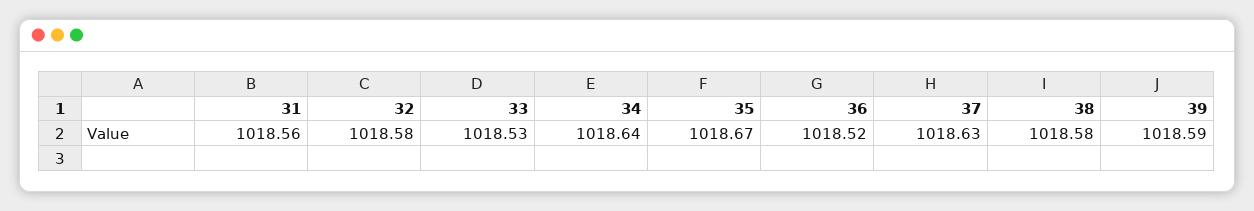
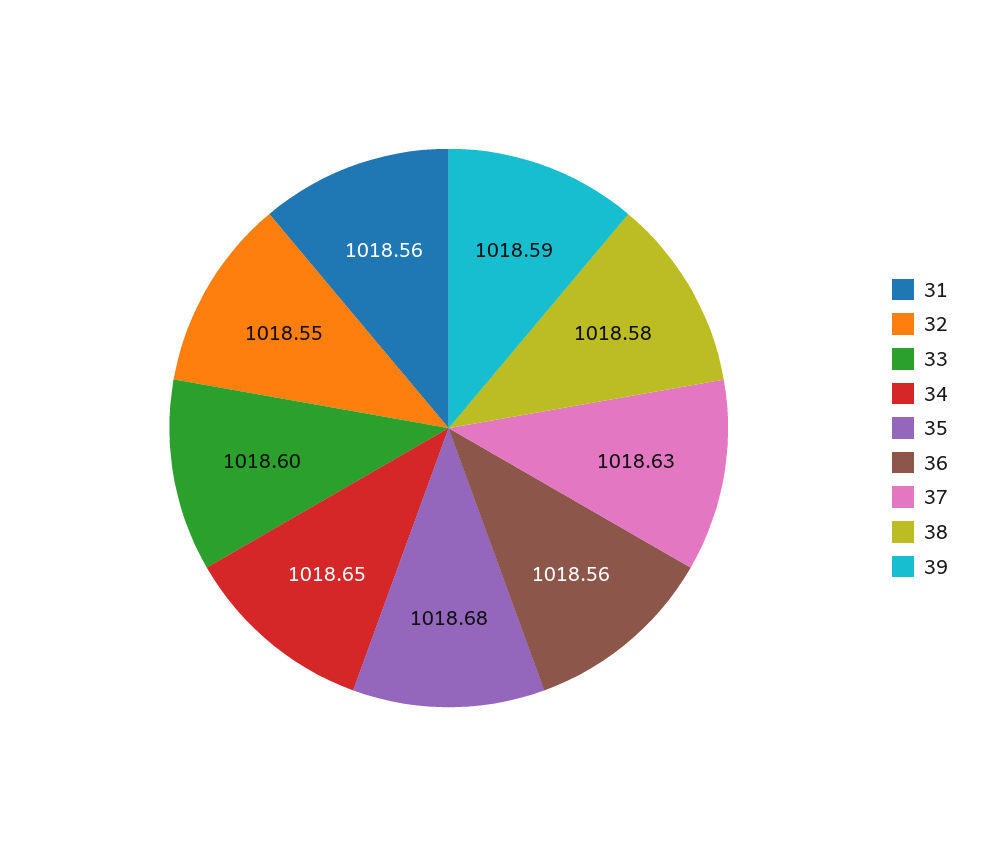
32: 1018.58 -> 1018.55
33: 1018.53 -> 1018.6
34: 1018.64 -> 1018.65
35: 1018.67 -> 1018.68
36: 1018.52 -> 1018.56

